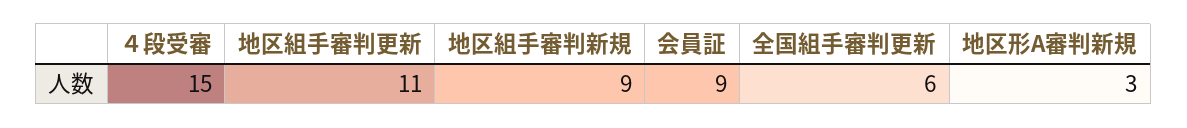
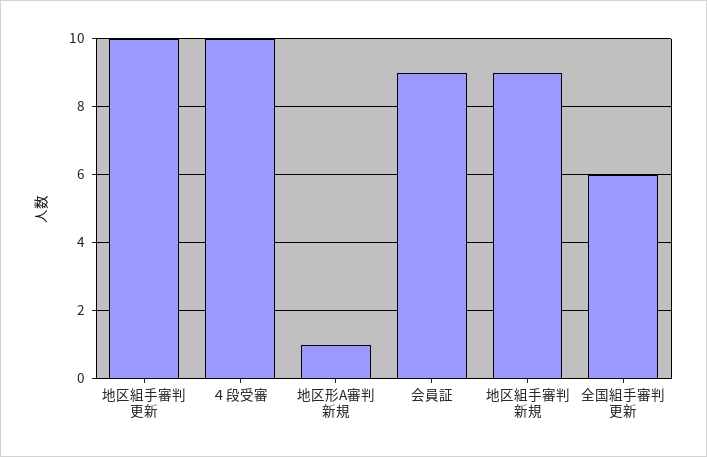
４段受審: 15 -> 10
地区組手審判更新: 11 -> 10
地区形A審判新規: 3 -> 1

